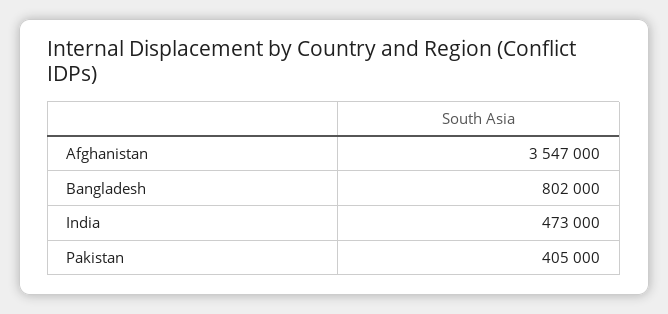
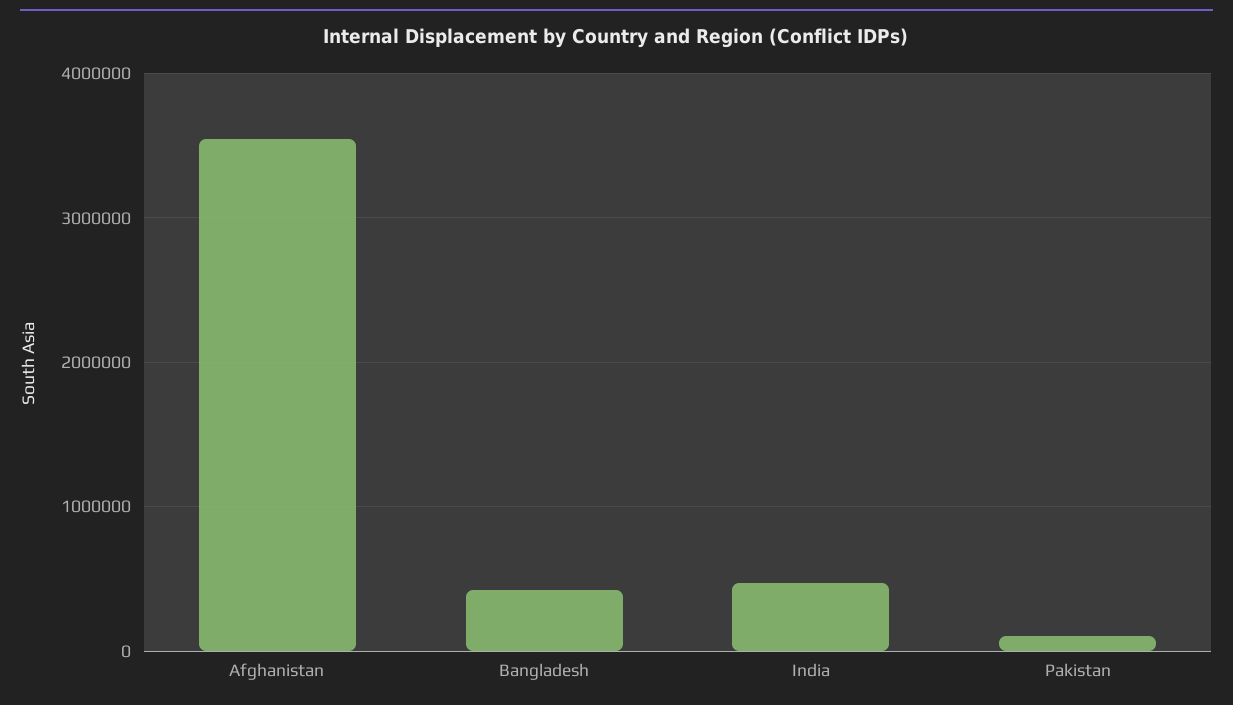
Bangladesh: 802000 -> 400000
Pakistan: 405000 -> 100000

